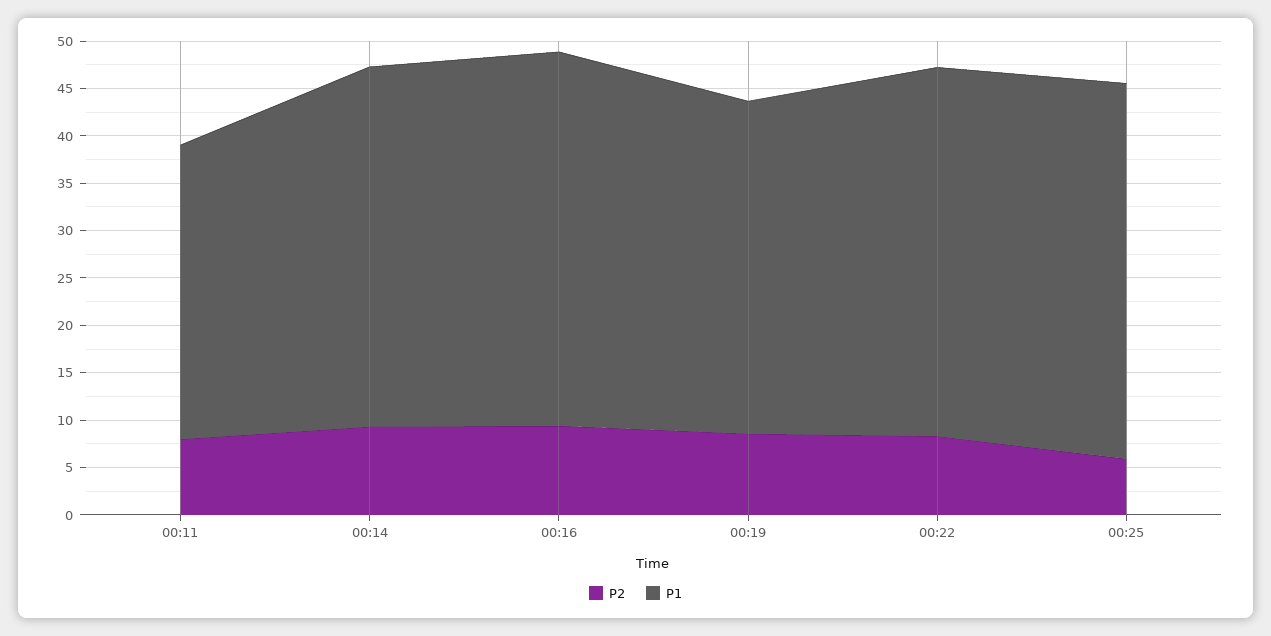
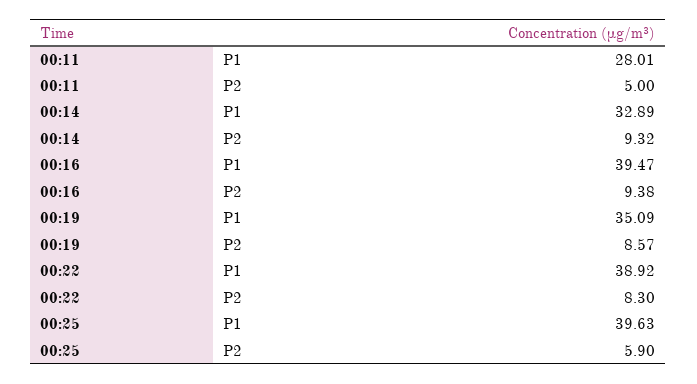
P2, 00:11: 8 -> 5
P1, 00:11: 31 -> 28.01
P1, 00:14: 38 -> 32.89

